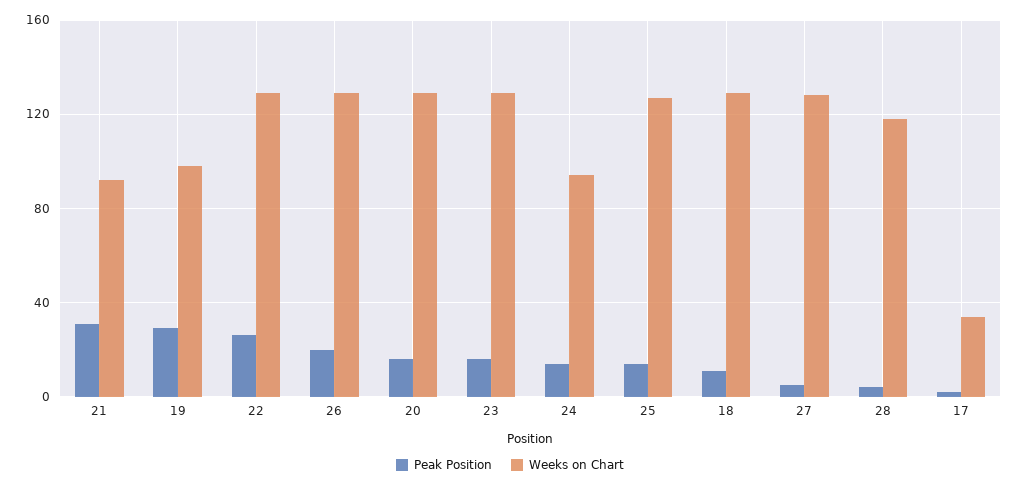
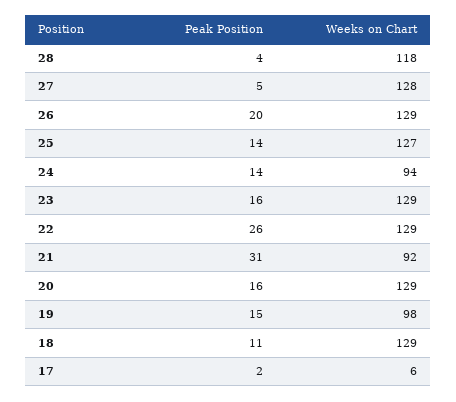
Peak Position, 19: 30 -> 15
Weeks on Chart, 17: 35 -> 6

